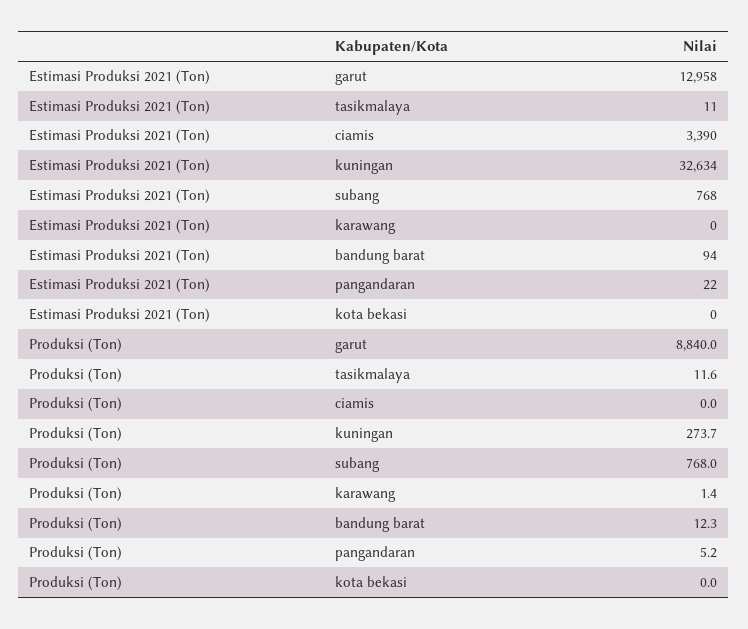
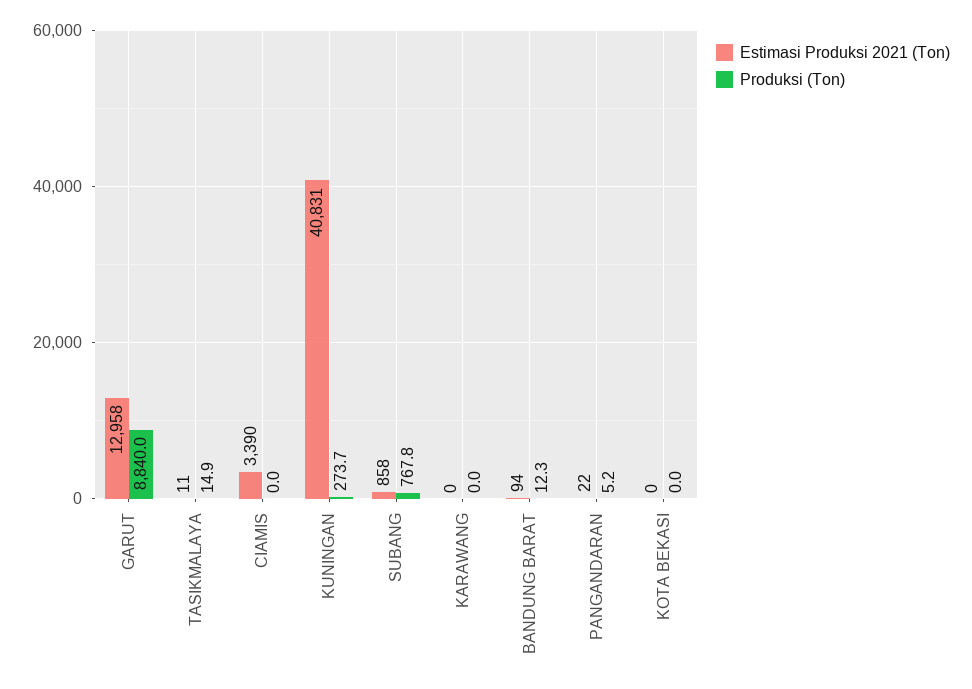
Estimasi Produksi 2021 (Ton), kuningan: 32634 -> 40831
Estimasi Produksi 2021 (Ton), subang: 768 -> 858
Produksi (Ton), tasikmalaya: 11.6 -> 14.9
Produksi (Ton), subang: 768 -> 767.8
Produksi (Ton), karawang: 1.4 -> 0

